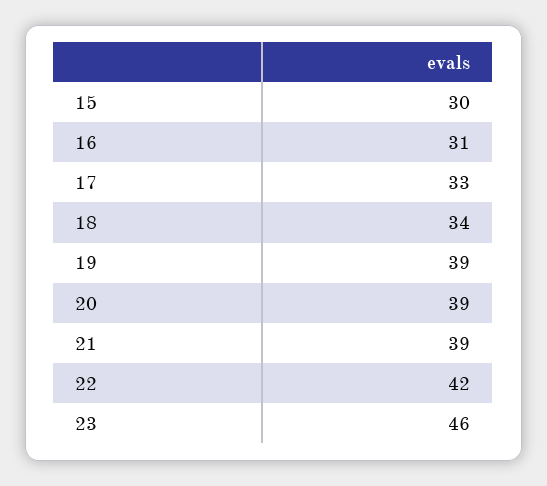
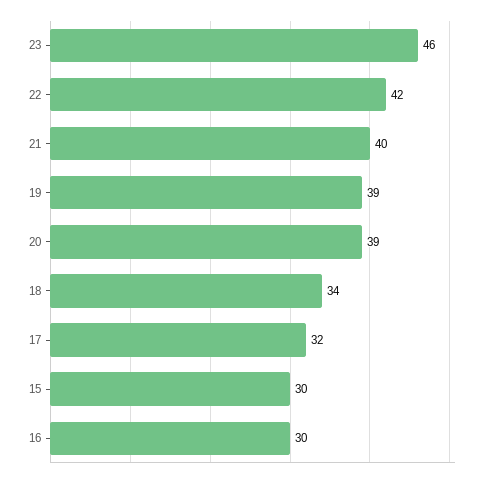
16: 31 -> 30
17: 33 -> 32
21: 39 -> 40

